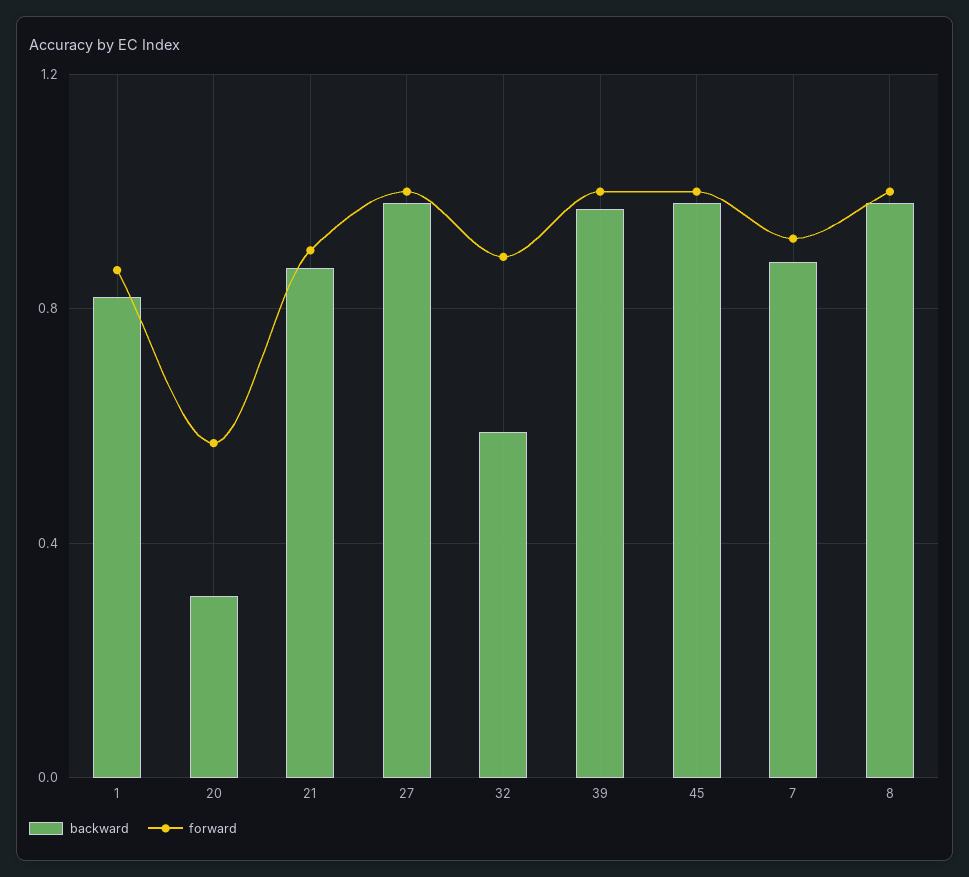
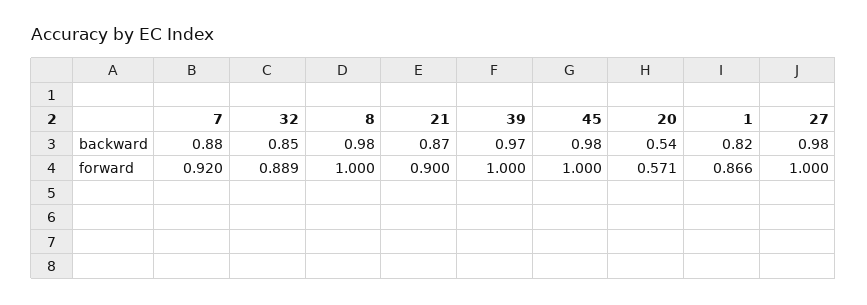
backward, 20: 0.3 -> 0.54
backward, 32: 0.6 -> 0.85

